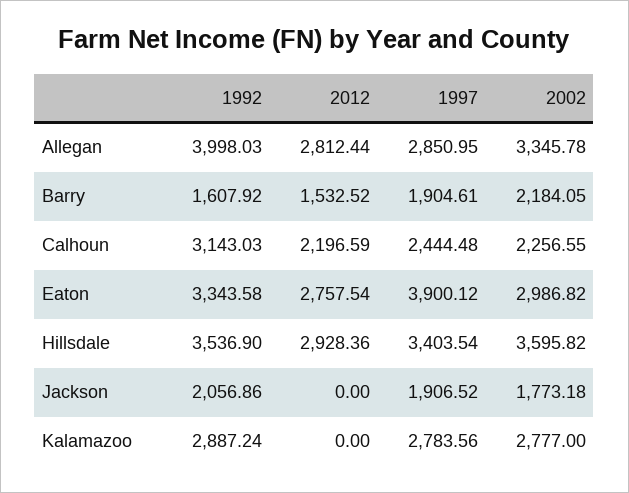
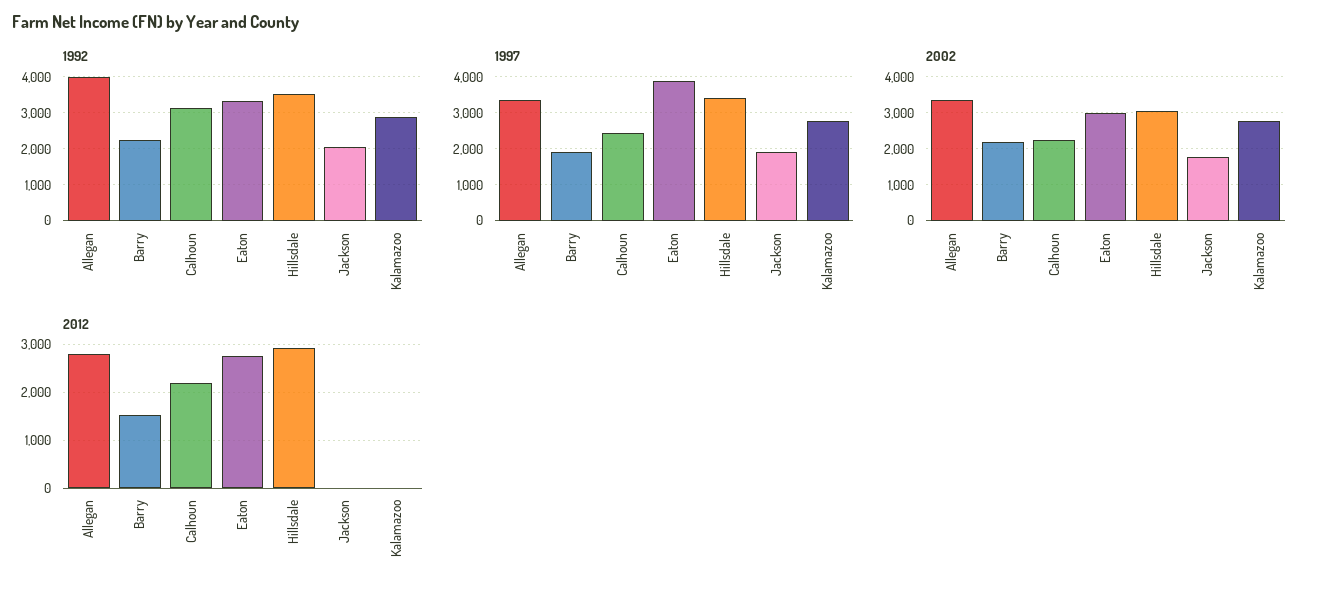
1997, Allegan: 2850.95 -> 3400
1992, Barry: 1607.92 -> 2200
2002, Hillsdale: 3595.82 -> 3000

